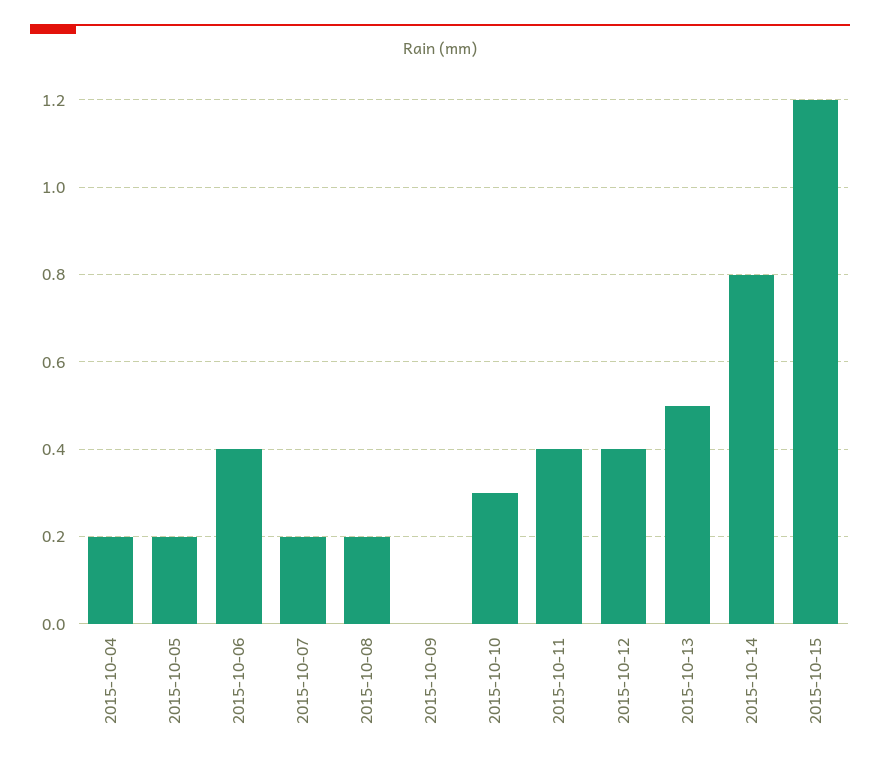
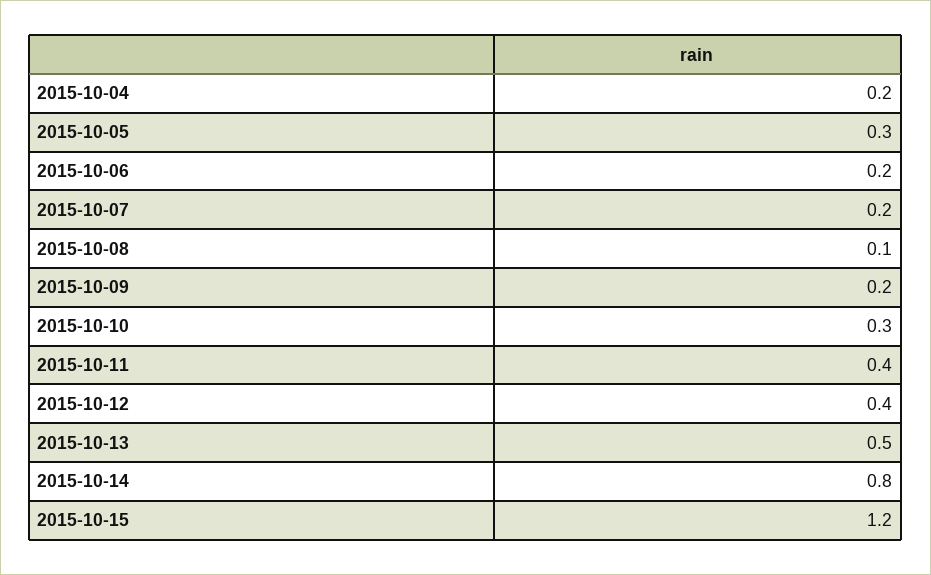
2015-10-05: 0.2 -> 0.3
2015-10-06: 0.4 -> 0.2
2015-10-08: 0.2 -> 0.1
2015-10-09: 0 -> 0.2

